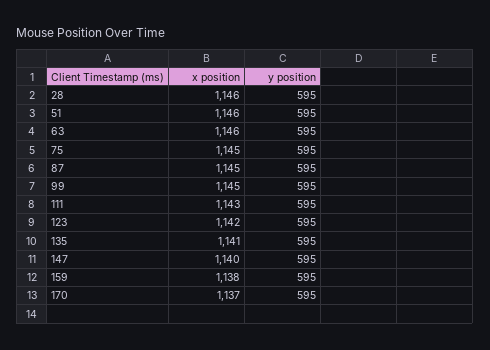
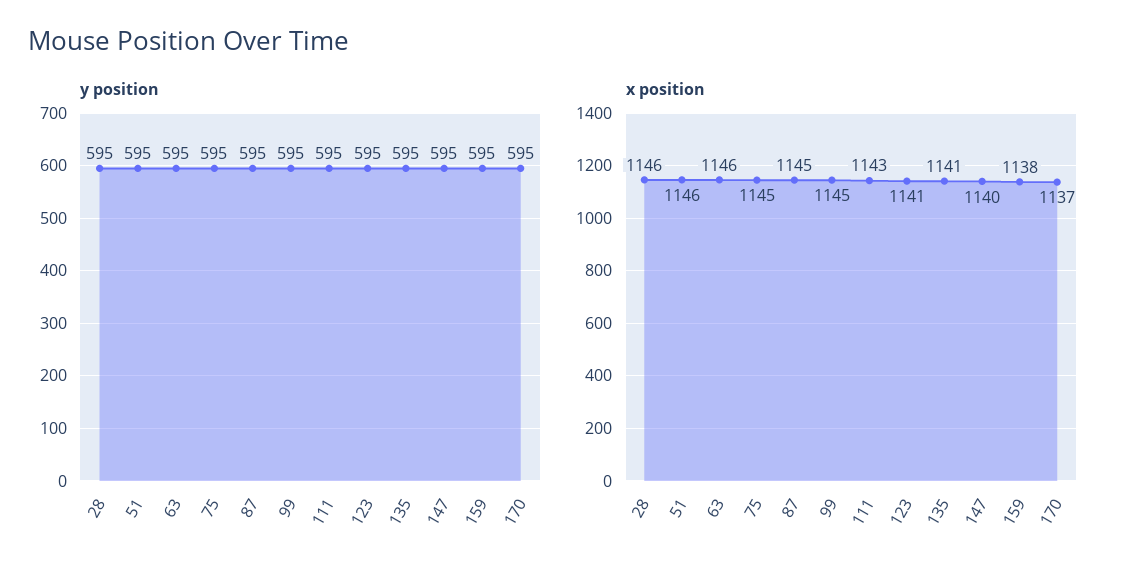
x position, 123: 1142 -> 1141

